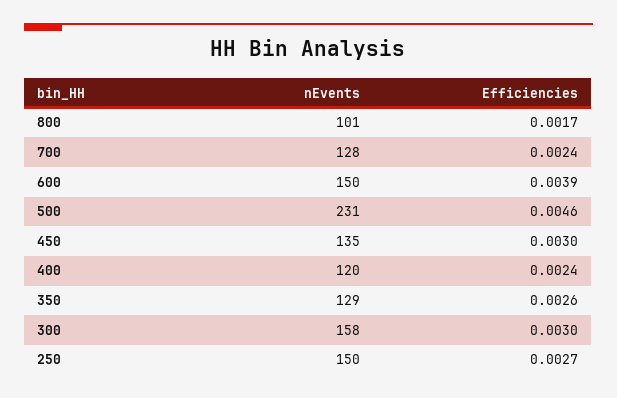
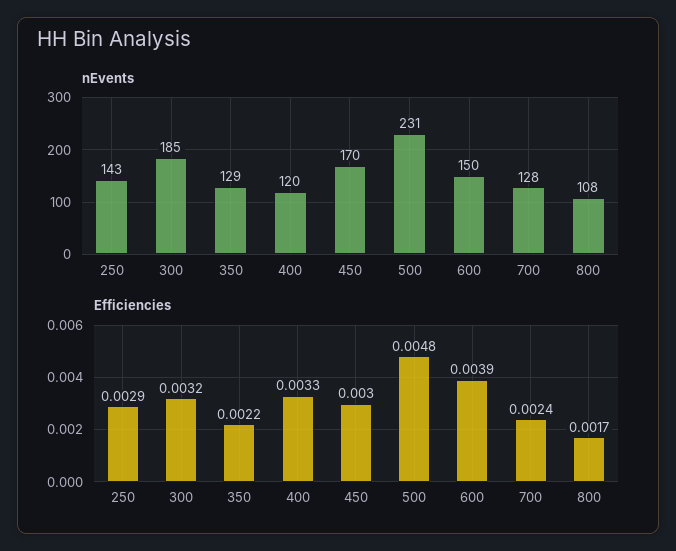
nEvents, 800: 101 -> 108
Efficiencies, 500: 0.0046 -> 0.0048
nEvents, 450: 135 -> 170
Efficiencies, 400: 0.0024 -> 0.0033
Efficiencies, 350: 0.0026 -> 0.0022
nEvents, 300: 158 -> 185
Efficiencies, 300: 0.003 -> 0.0032
nEvents, 250: 150 -> 143
Efficiencies, 250: 0.0027 -> 0.0029

